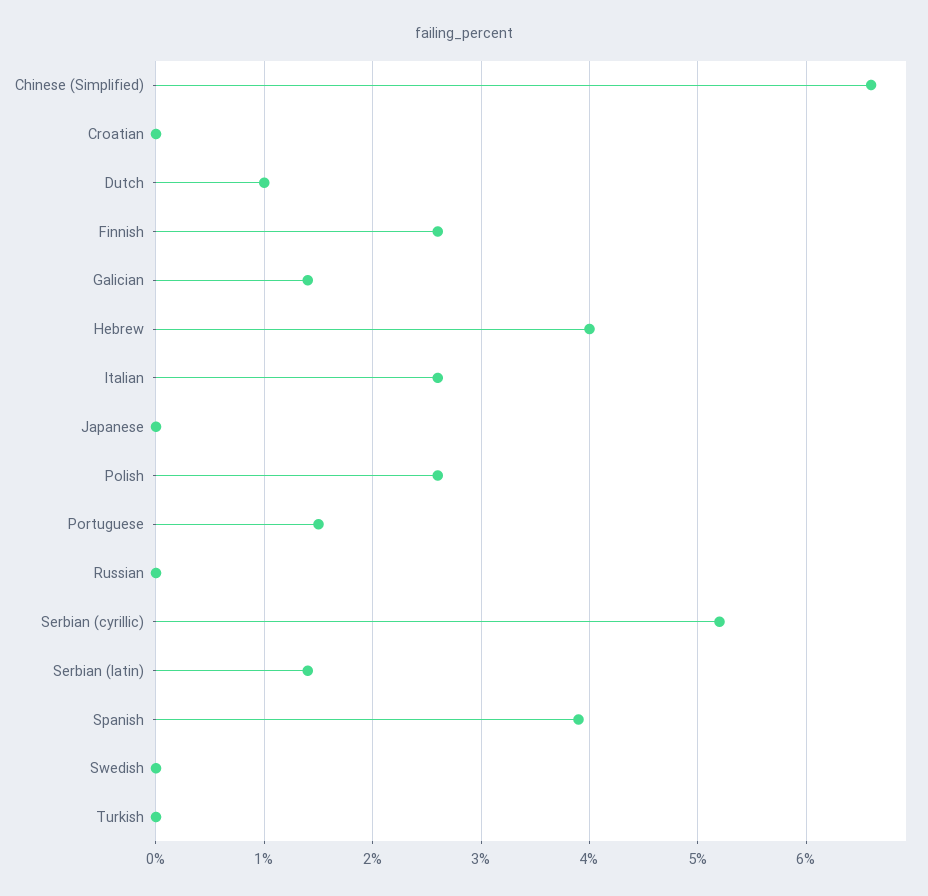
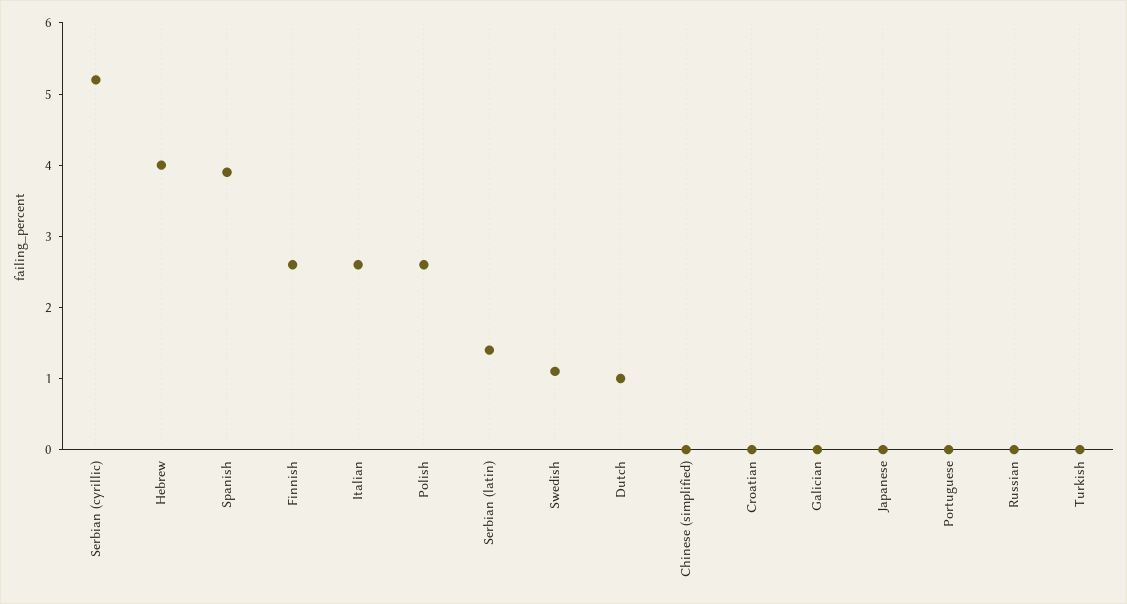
Chinese (Simplified): 6.6 -> 0
Galician: 1.4 -> 0
Portuguese: 1.5 -> 0
Swedish: 0 -> 1

